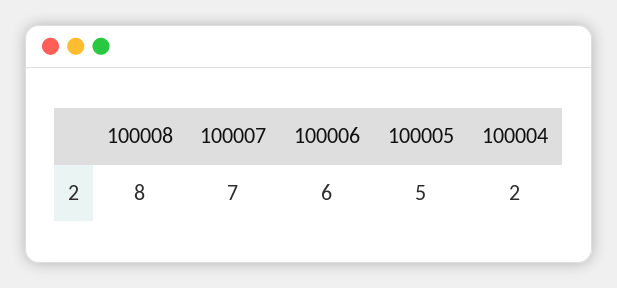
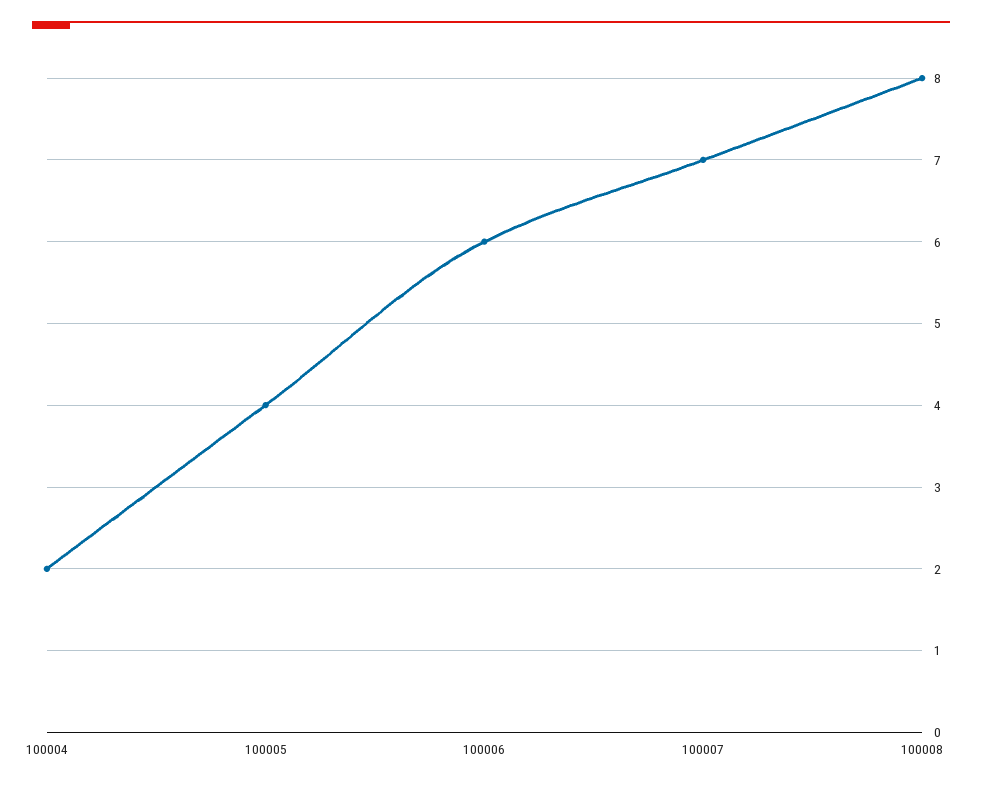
100005: 5 -> 4

